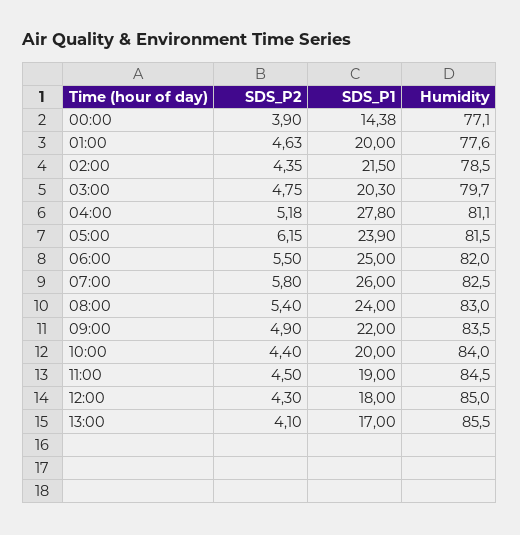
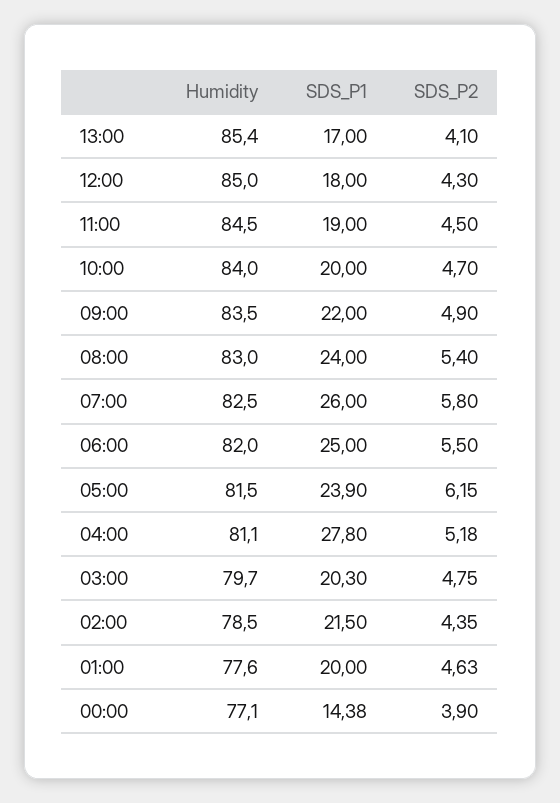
SDS_P2, 10:00: 4.4 -> 4.7
Humidity, 13:00: 85.5 -> 85.4

